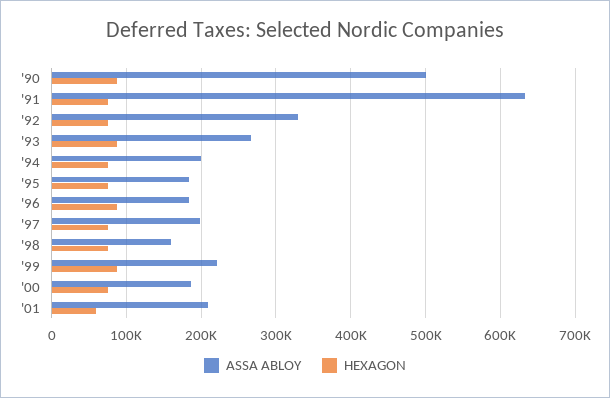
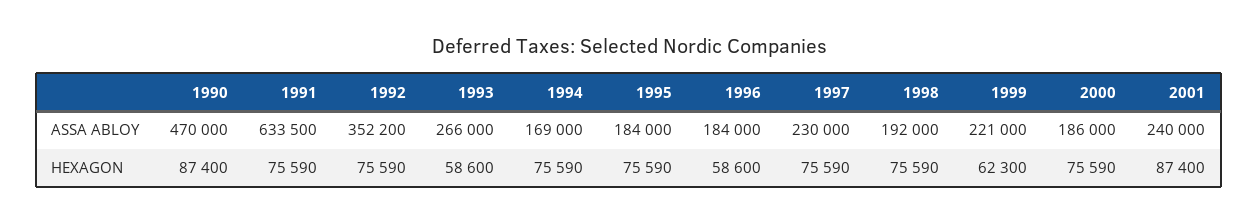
ASSA ABLOY, '90: 500000 -> 470000
ASSA ABLOY, '92: 330000 -> 352200
HEXAGON, '93: 90000 -> 58600
ASSA ABLOY, '94: 200000 -> 169000
HEXAGON, '96: 90000 -> 58600
ASSA ABLOY, '97: 200000 -> 230000
ASSA ABLOY, '98: 160000 -> 192000
HEXAGON, '99: 90000 -> 62300
ASSA ABLOY, '01: 210000 -> 240000
HEXAGON, '01: 60000 -> 87400

